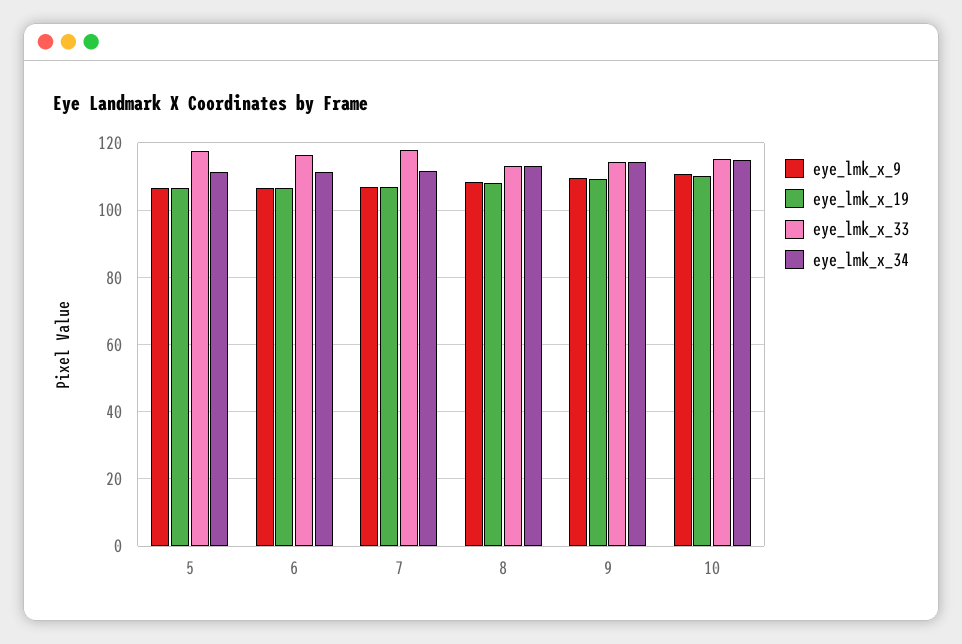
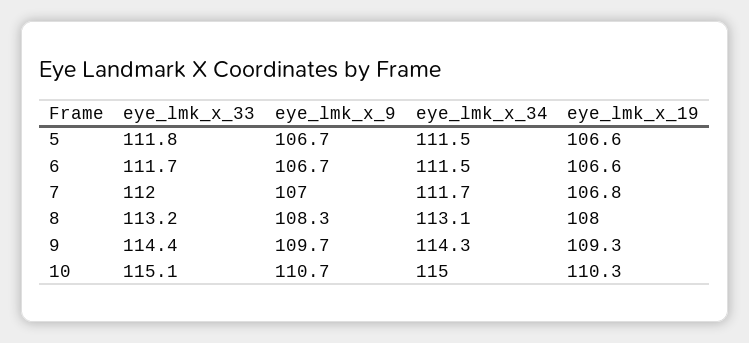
eye_lmk_x_33, 5: 118 -> 111.8
eye_lmk_x_33, 6: 116 -> 111.7
eye_lmk_x_33, 7: 118 -> 112

